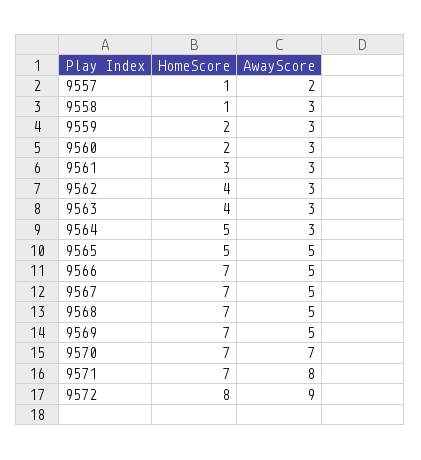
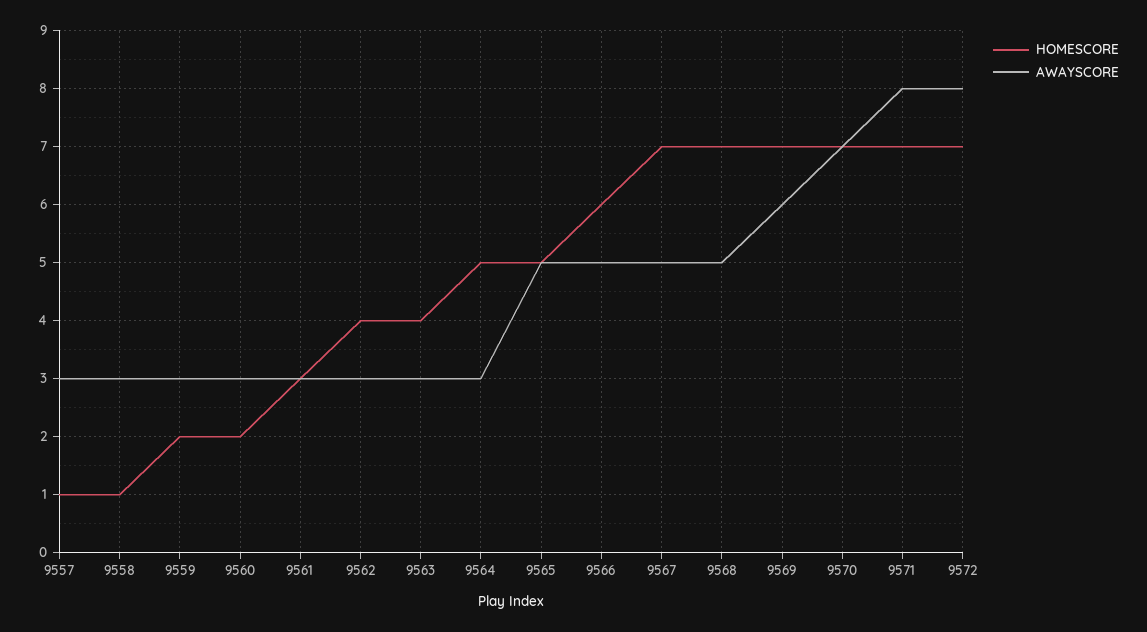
AwayScore, 9557: 2 -> 3
HomeScore, 9566: 7 -> 6
AwayScore, 9569: 5 -> 6
HomeScore, 9572: 8 -> 7
AwayScore, 9572: 9 -> 8

